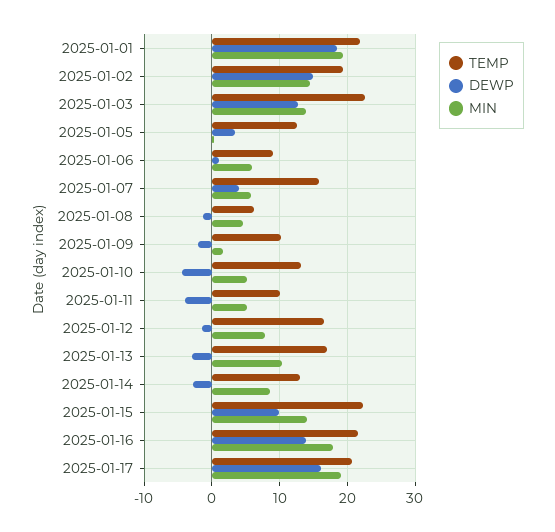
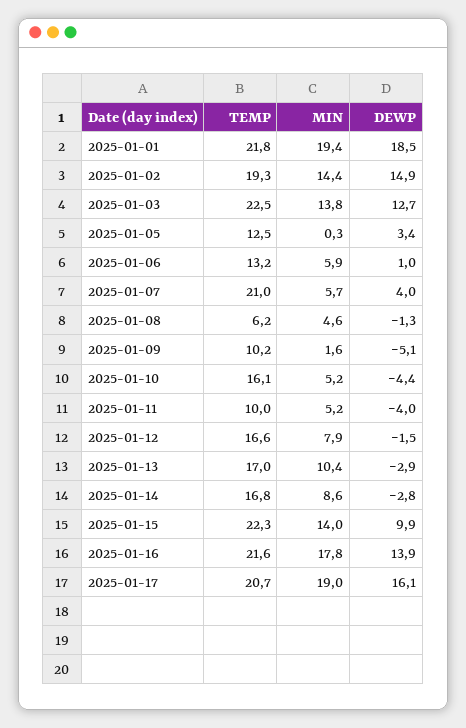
TEMP, 2025-01-06: 9 -> 13.2
TEMP, 2025-01-07: 16 -> 21
DEWP, 2025-01-09: -2 -> -5.1
TEMP, 2025-01-10: 13 -> 16.1
TEMP, 2025-01-14: 13 -> 16.8

